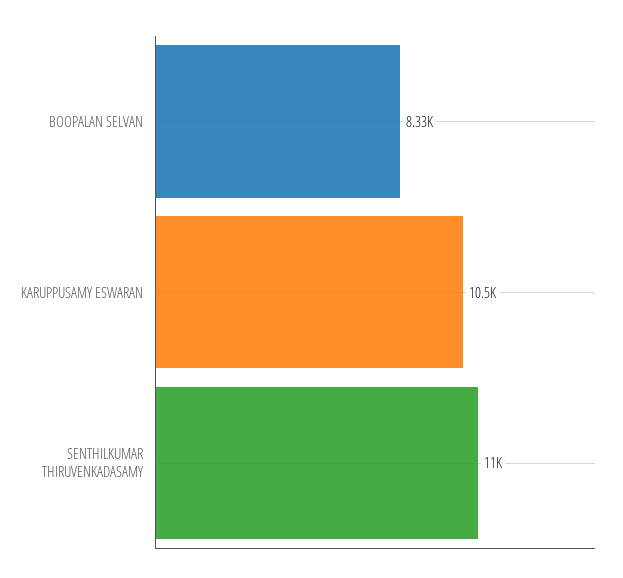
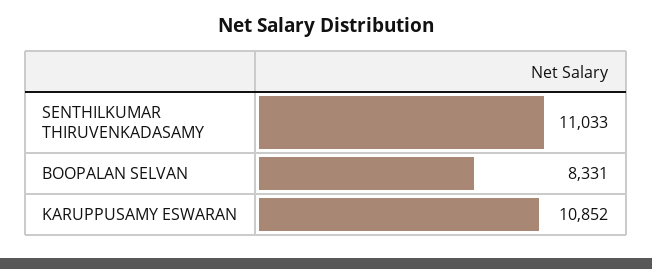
KARUPPUSAMY ESWARAN: 10500 -> 10852

